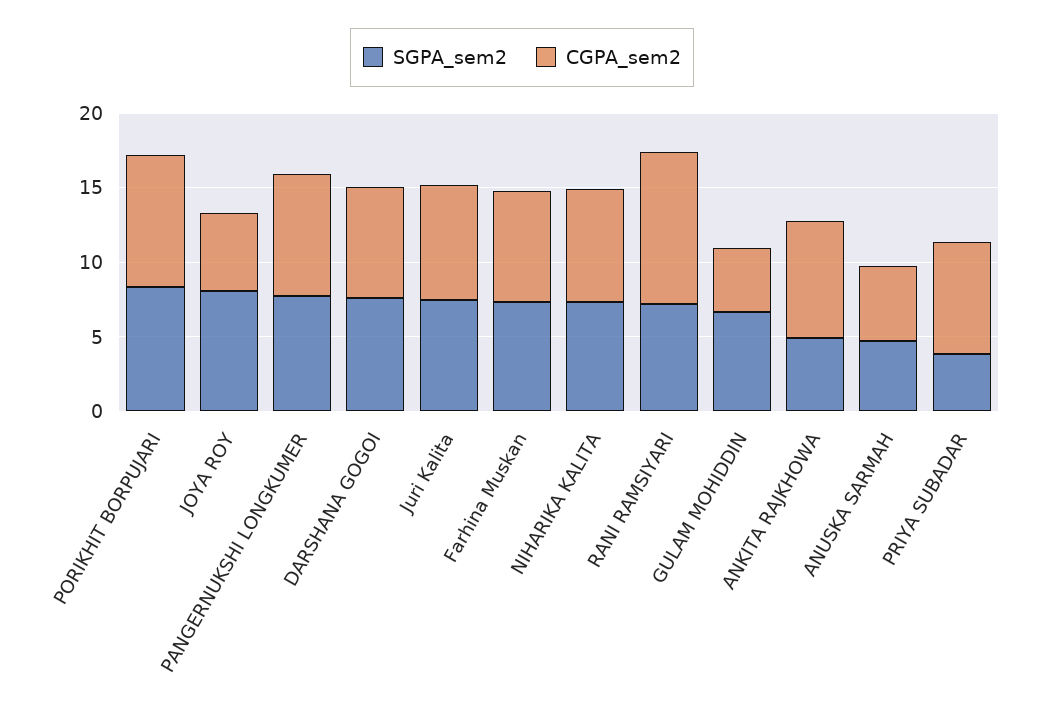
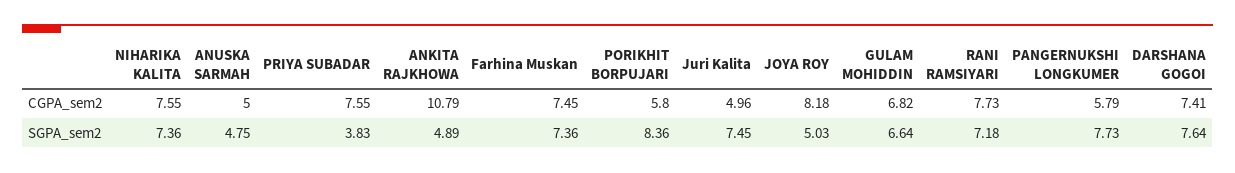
CGPA_sem2, PORIKHIT BORPUJARI: 9 -> 5.8
SGPA_sem2, JOYA ROY: 8 -> 5.03
CGPA_sem2, JOYA ROY: 5 -> 8.18
CGPA_sem2, PANGERNUKSHI LONGKUMER: 8 -> 5.79
CGPA_sem2, Juri Kalita: 8 -> 4.96
CGPA_sem2, RANI RAMSIYARI: 10 -> 7.73
CGPA_sem2, GULAM MOHIDDIN: 4 -> 6.82
CGPA_sem2, ANKITA RAJKHOWA: 8 -> 10.79

